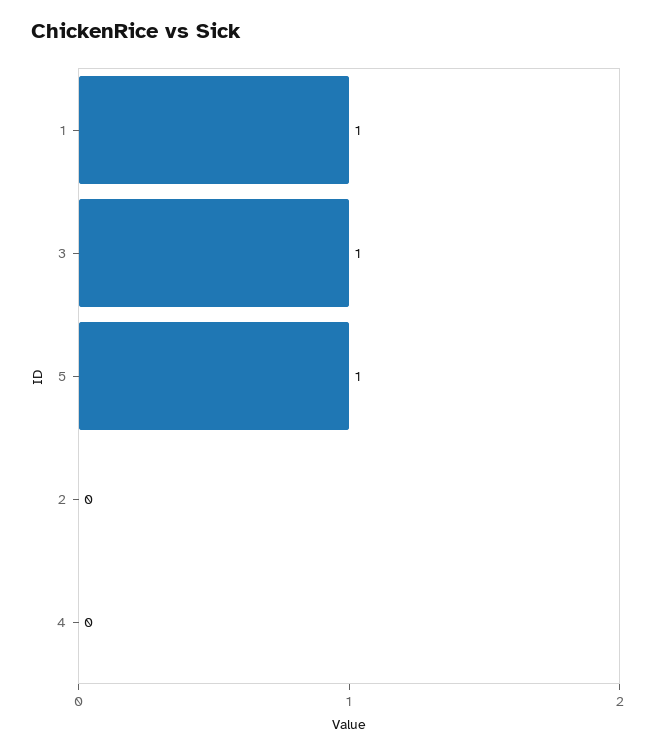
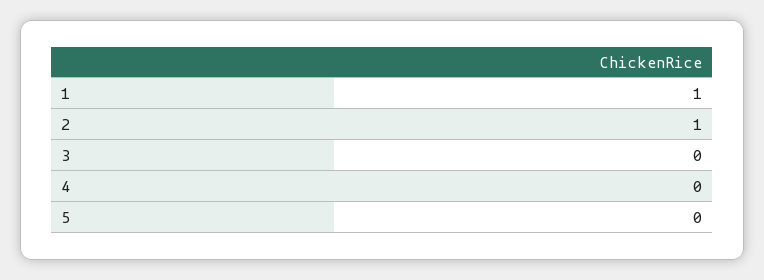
3: 1 -> 0
5: 1 -> 0
2: 0 -> 1

